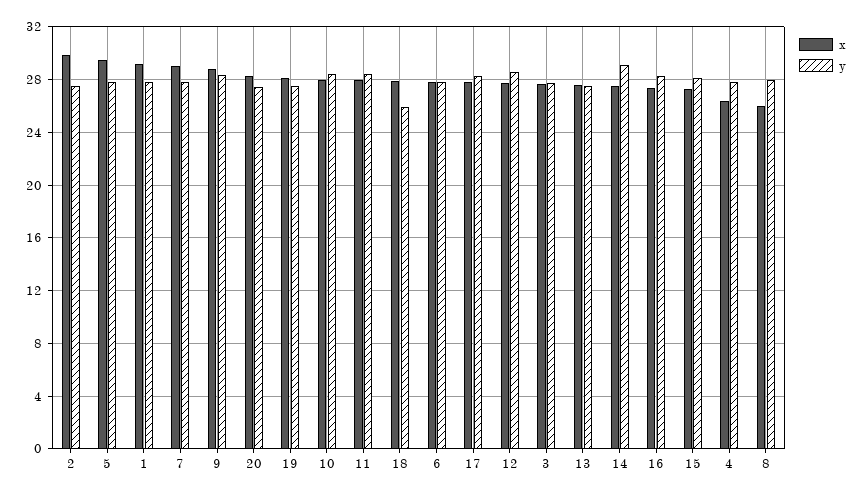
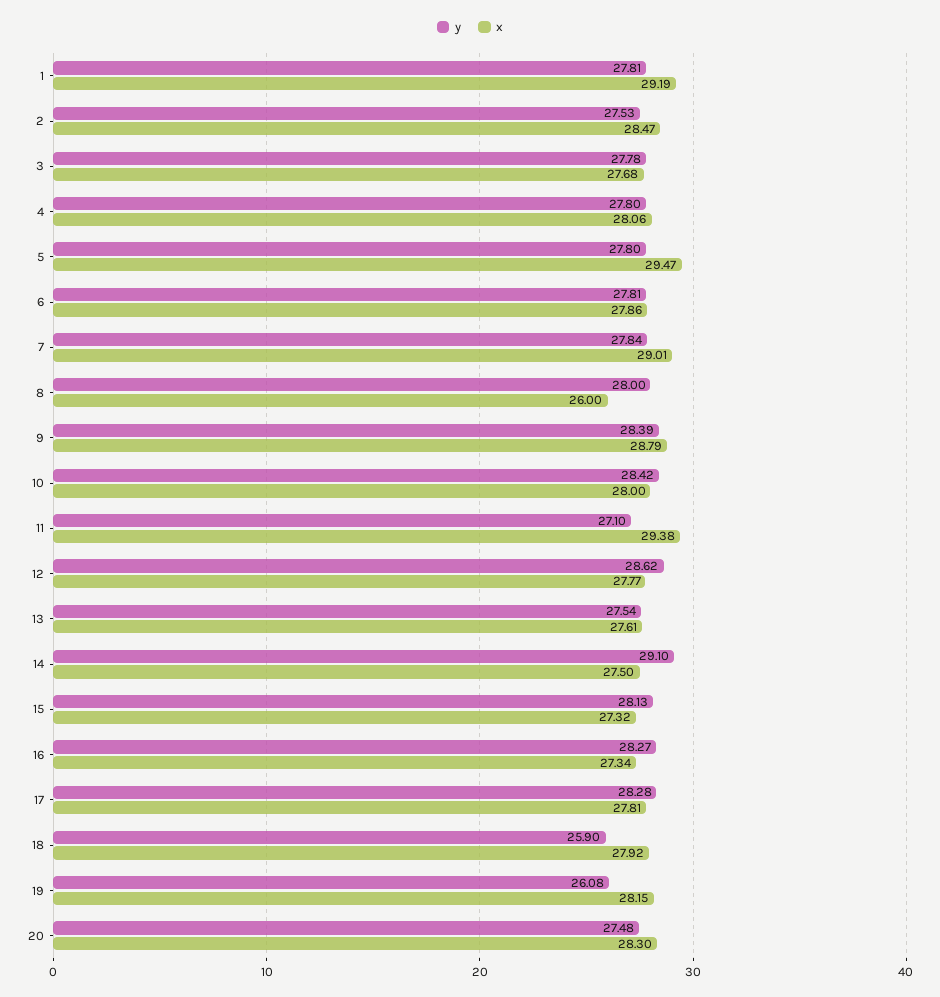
x, 2: 30 -> 28.47
y, 19: 27.5 -> 26.08
x, 11: 28 -> 29.38
y, 11: 28.5 -> 27.1
x, 4: 26.5 -> 28.06

